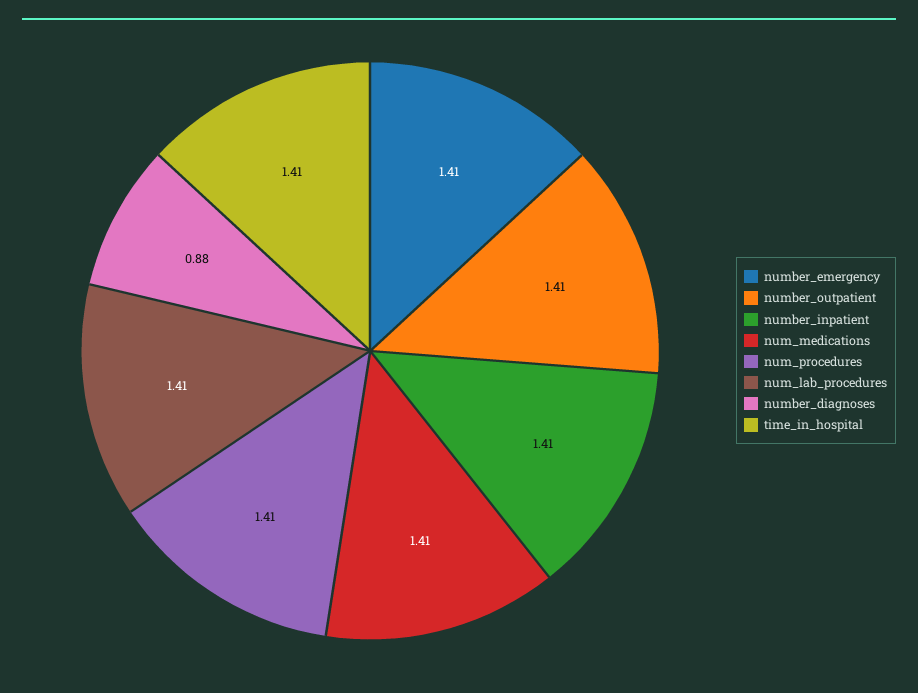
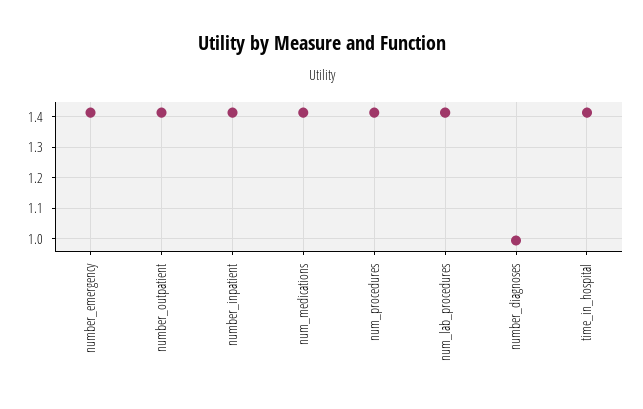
number_diagnoses: 0.88 -> 1

